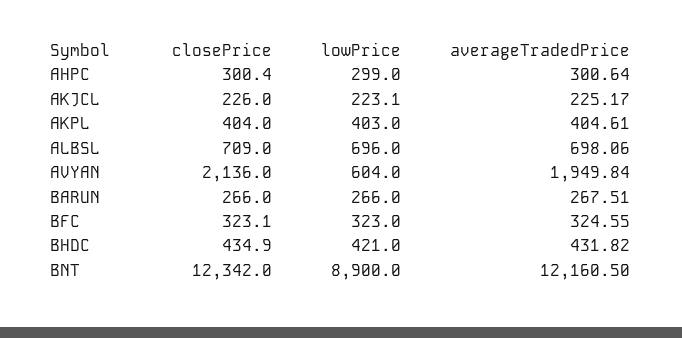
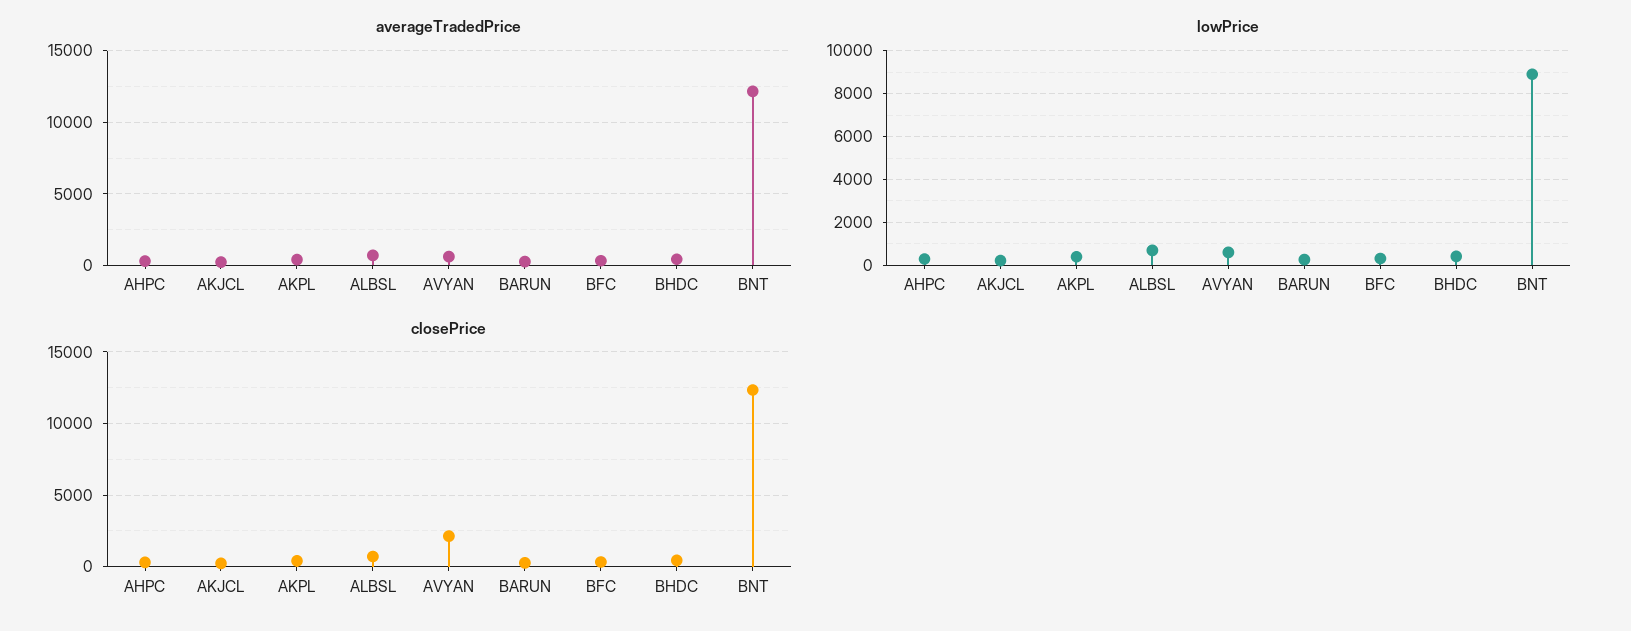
averageTradedPrice, AVYAN: 1949.84 -> 500

